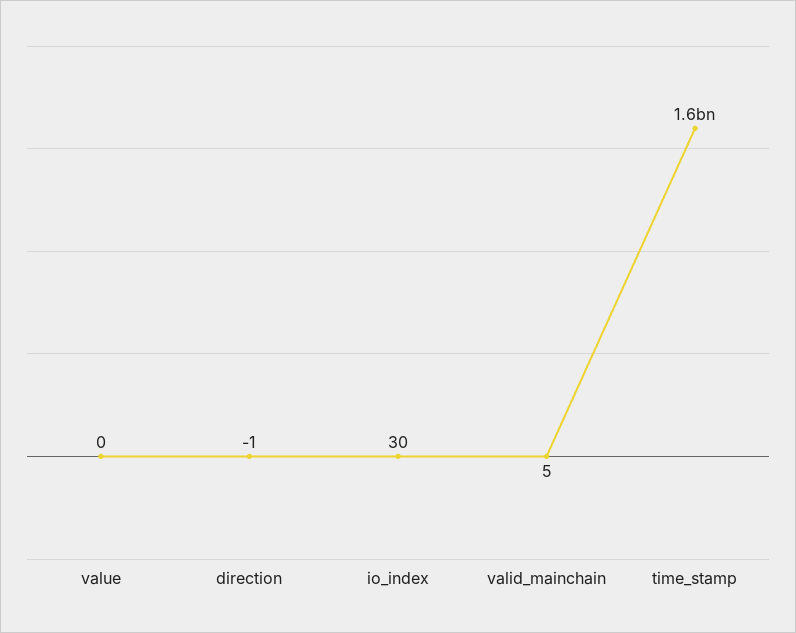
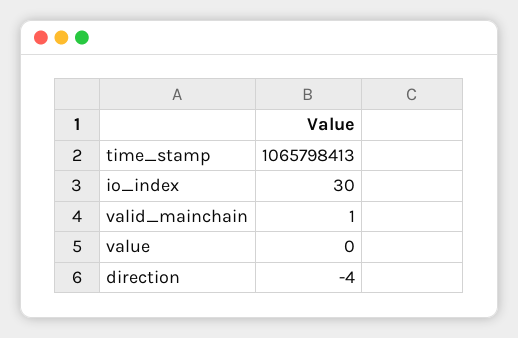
direction: -1 -> -4
valid_mainchain: 5 -> 1
time_stamp: 1600000000 -> 1065798413

